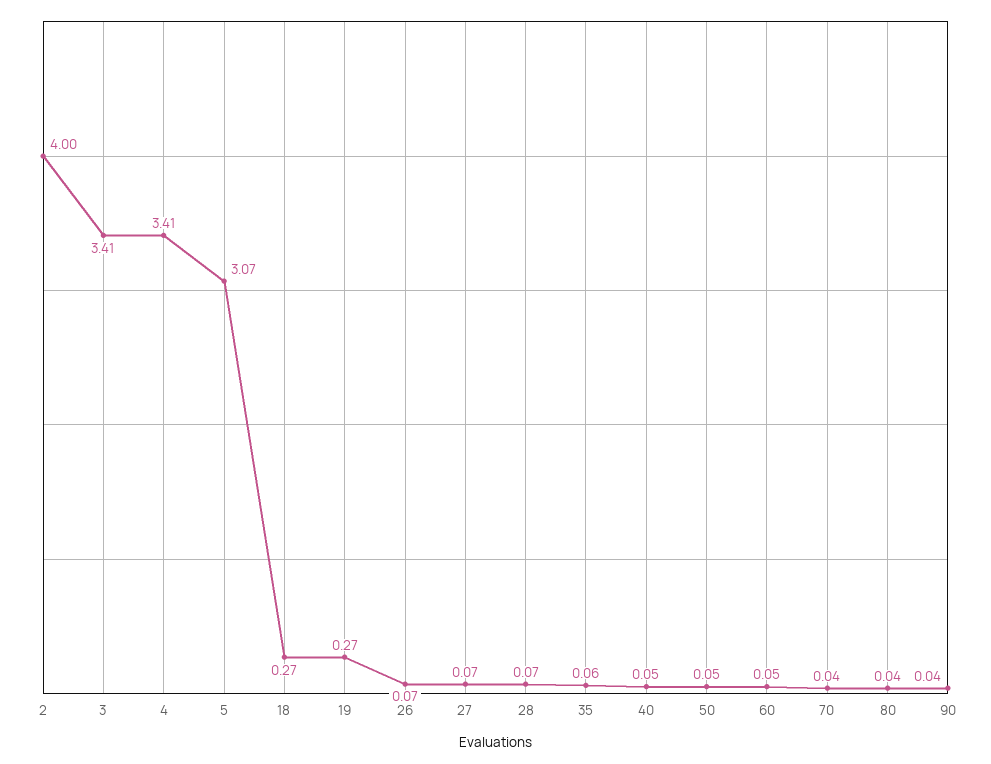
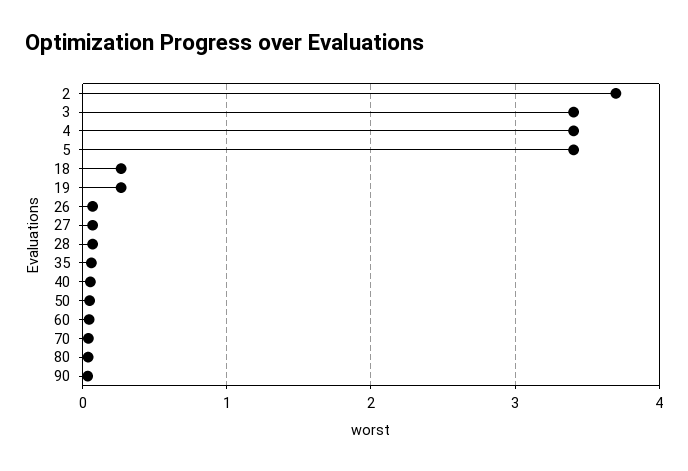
2: 4 -> 3.7
5: 3.07 -> 3.4

